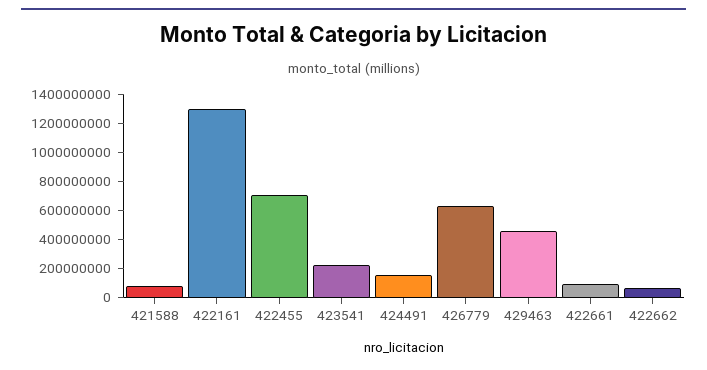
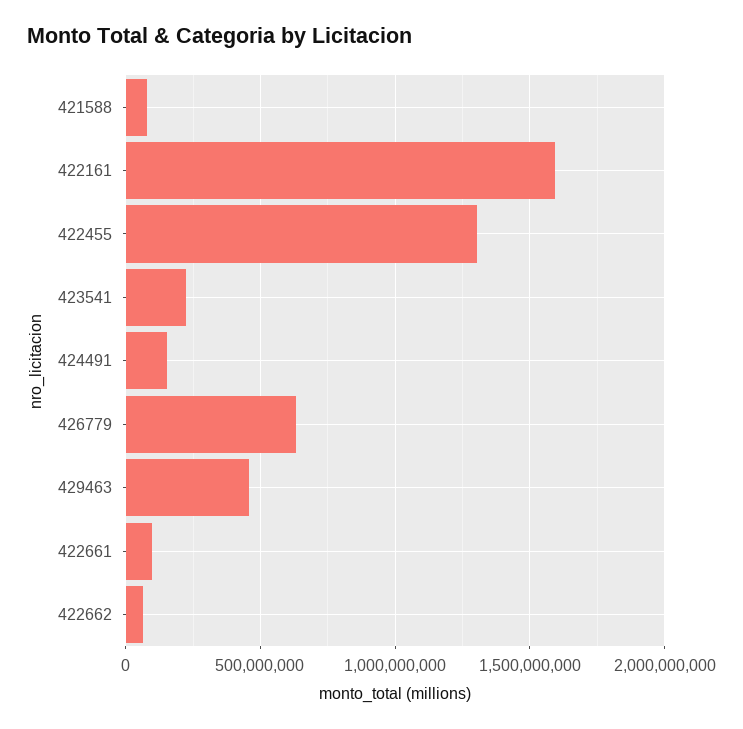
422161: 1300000000 -> 1600000000
422455: 700000000 -> 1300000000

